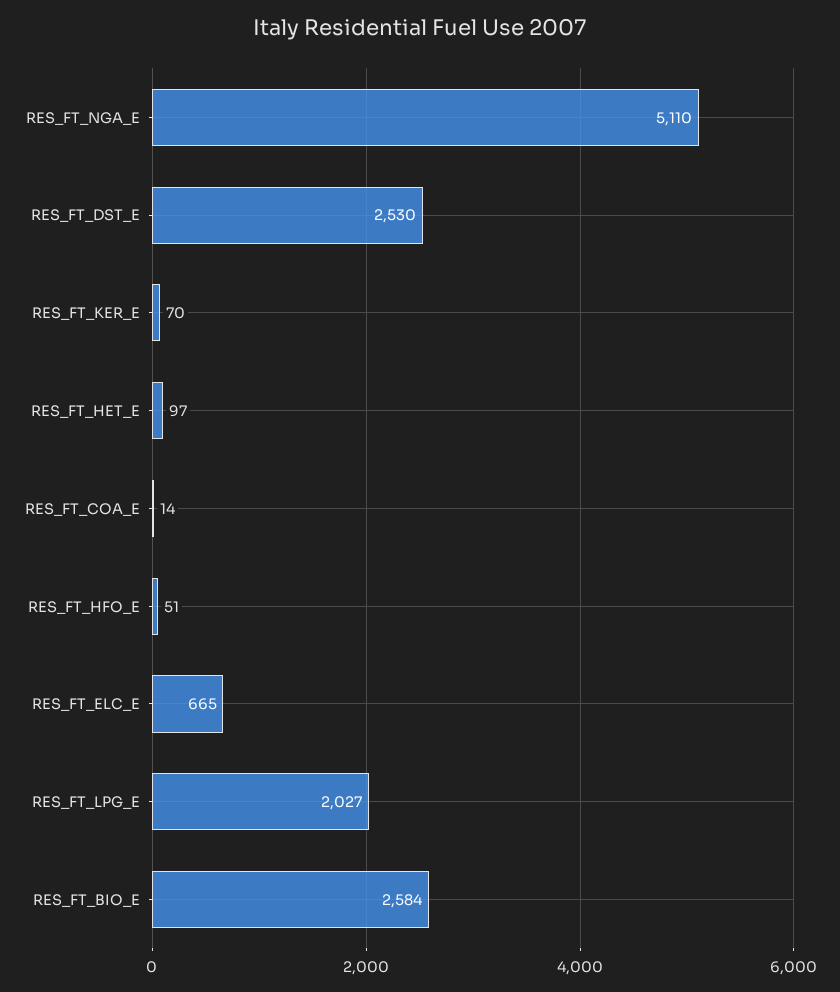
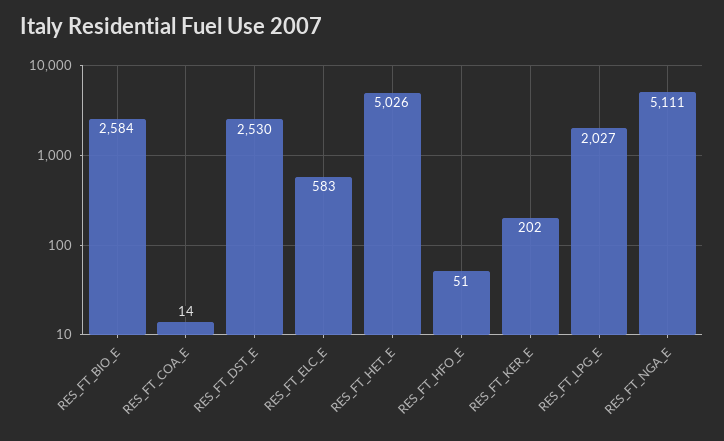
RES_FT_NGA_E: 5110 -> 5111
RES_FT_KER_E: 70 -> 202
RES_FT_HET_E: 97 -> 5026
RES_FT_ELC_E: 665 -> 583

